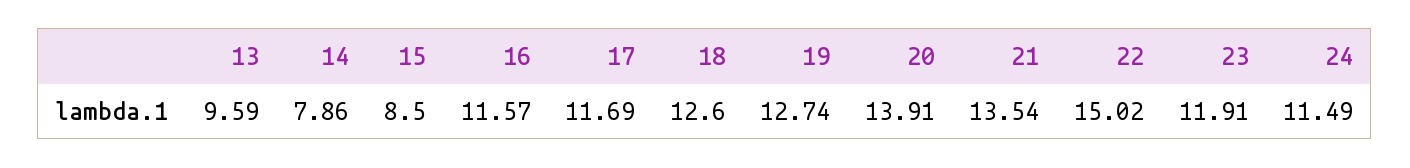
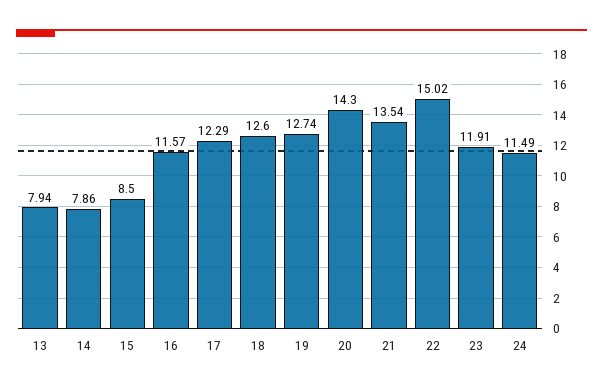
13: 9.59 -> 7.94
17: 11.69 -> 12.29
20: 13.91 -> 14.3

